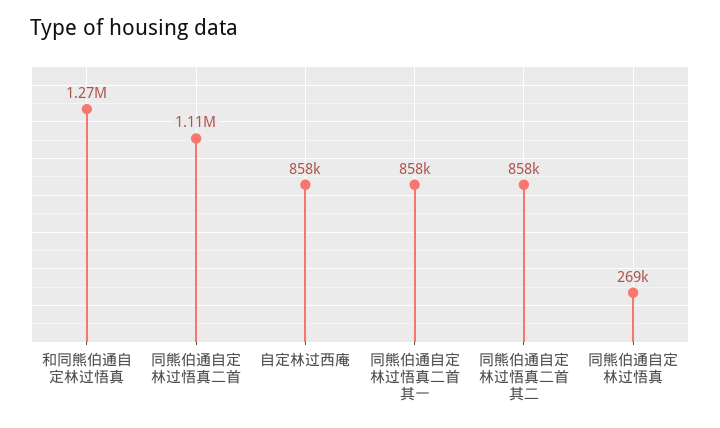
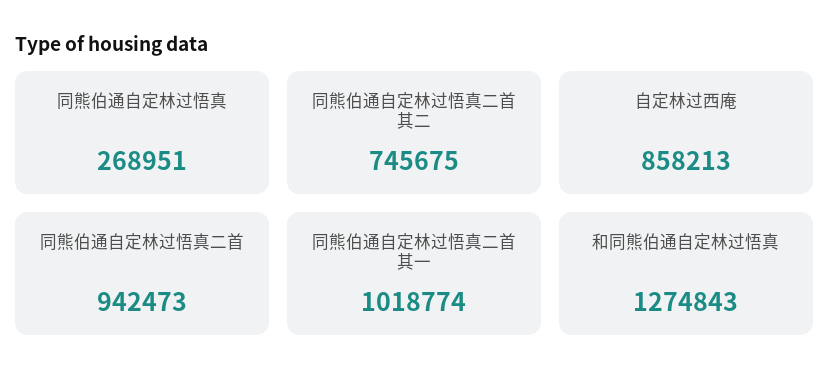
同熊伯通自定林过悟真二首: 1110000 -> 942473
同熊伯通自定林过悟真二首 其一: 858000 -> 1018774
同熊伯通自定林过悟真二首 其二: 858000 -> 745675

